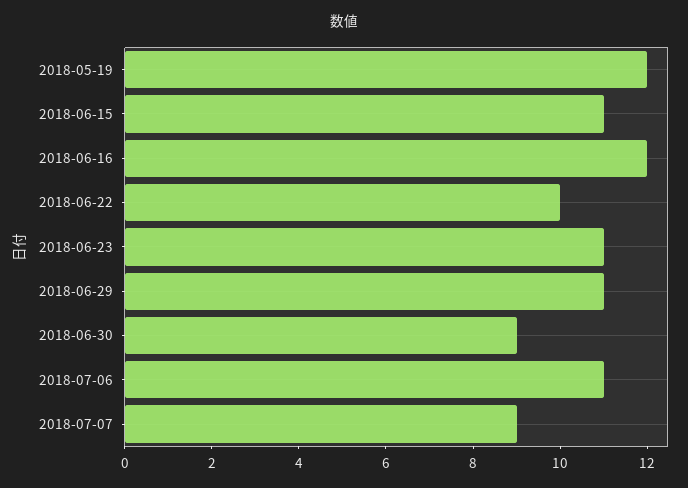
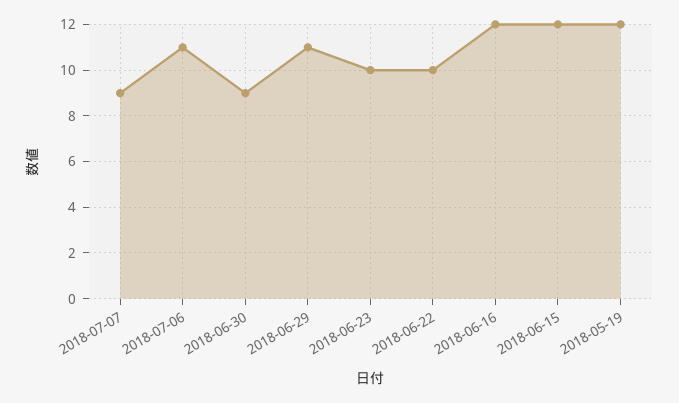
2018-06-15: 11 -> 12
2018-06-23: 11 -> 10

